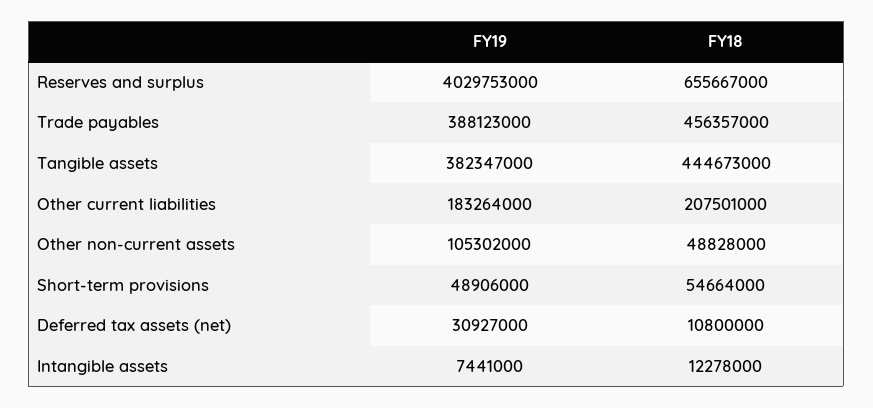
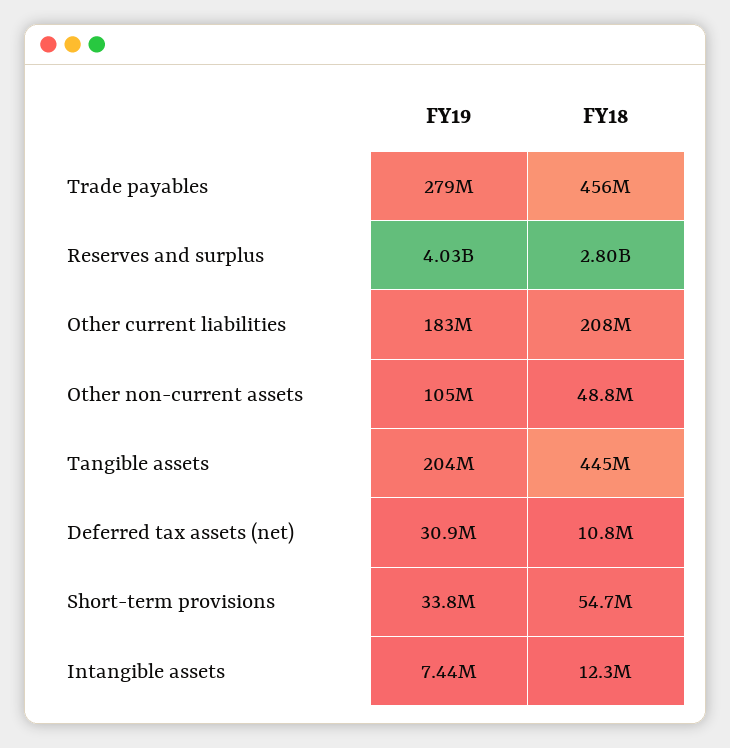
FY18, Reserves and surplus: 655667000 -> 2800000000
FY19, Trade payables: 388123000 -> 279000000
FY19, Tangible assets: 382347000 -> 204000000
FY19, Short-term provisions: 48906000 -> 33800000

